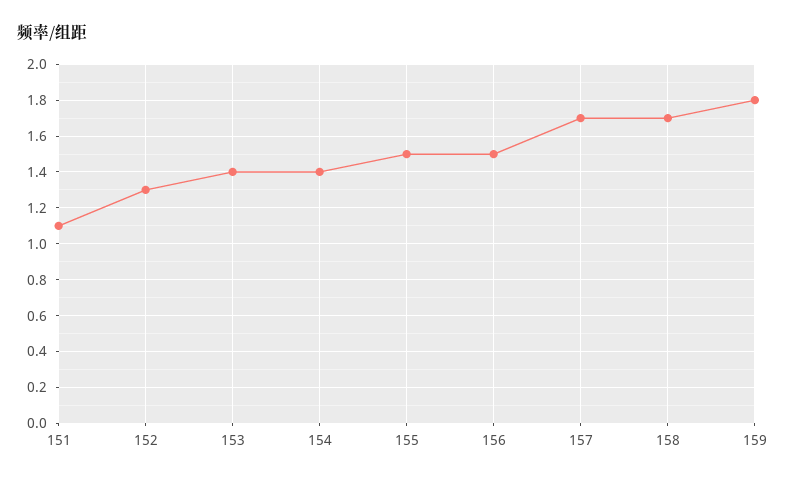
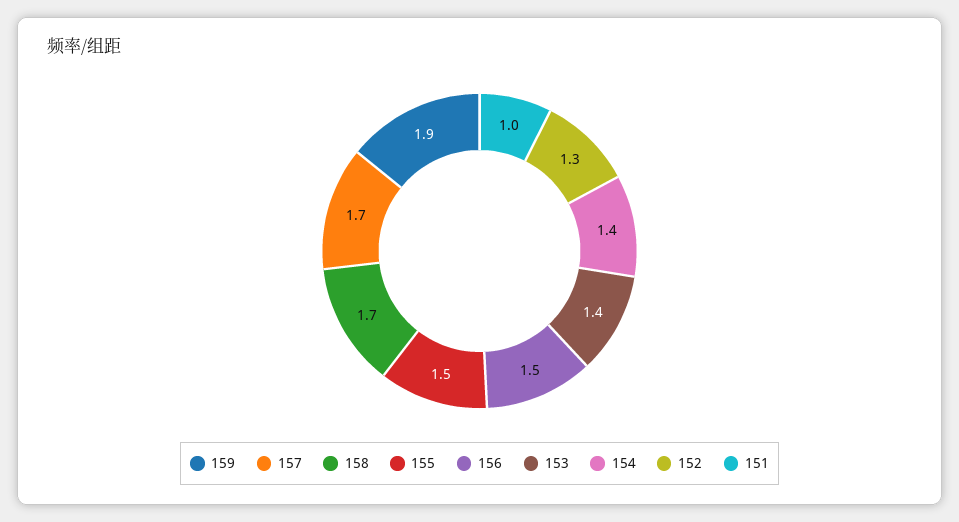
151: 1.1 -> 1
159: 1.8 -> 1.9

